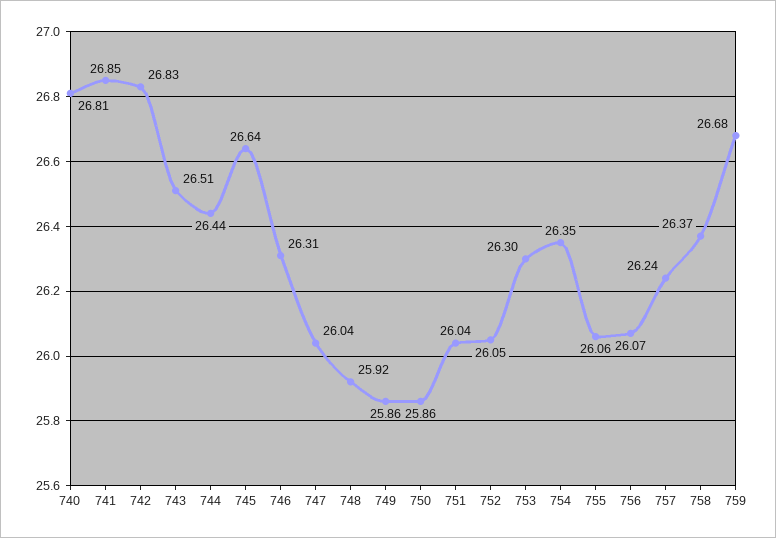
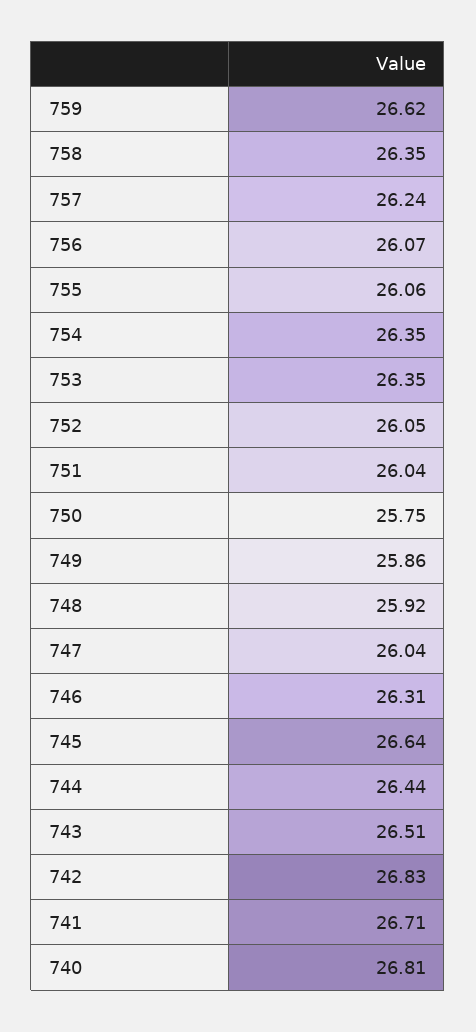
741: 26.85 -> 26.71
750: 25.86 -> 25.75
753: 26.3 -> 26.35
758: 26.37 -> 26.35
759: 26.68 -> 26.62

